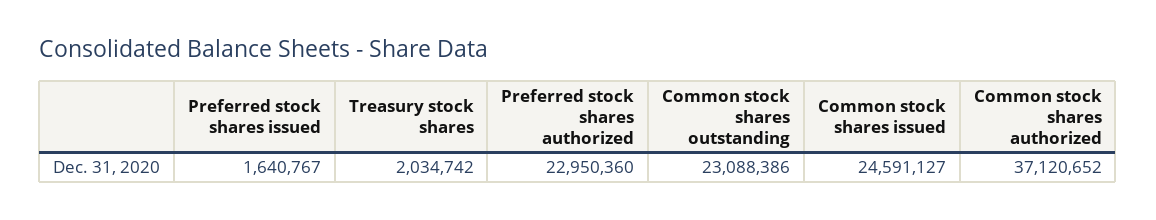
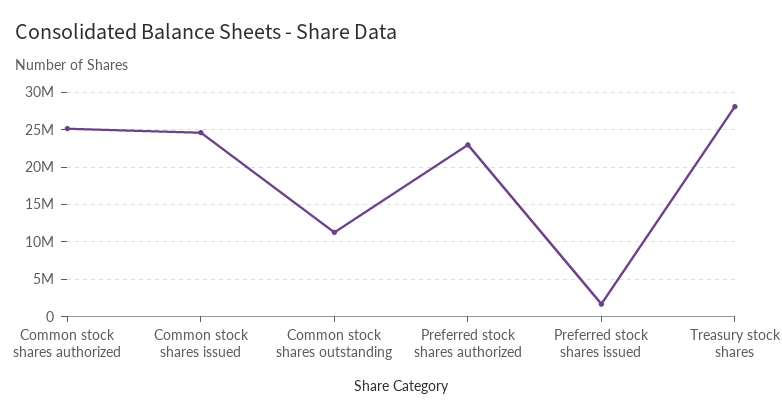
Treasury stock shares: 2034742 -> 28000000
Common stock shares outstanding: 23088386 -> 11000000
Common stock shares authorized: 37120652 -> 25000000

